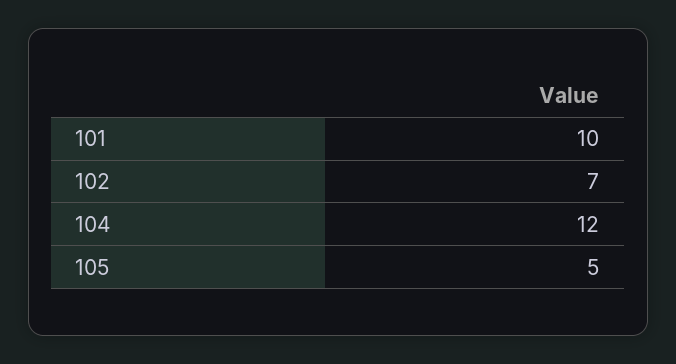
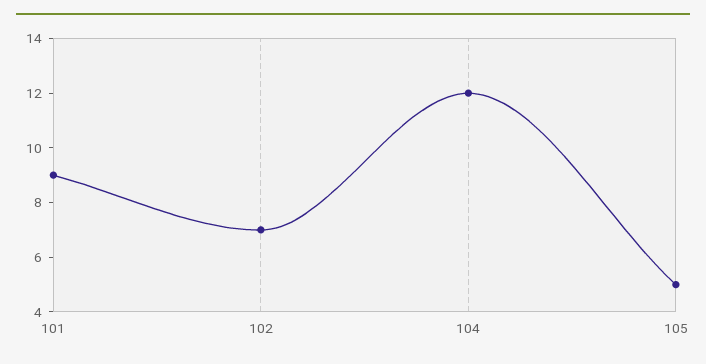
101: 10 -> 9

